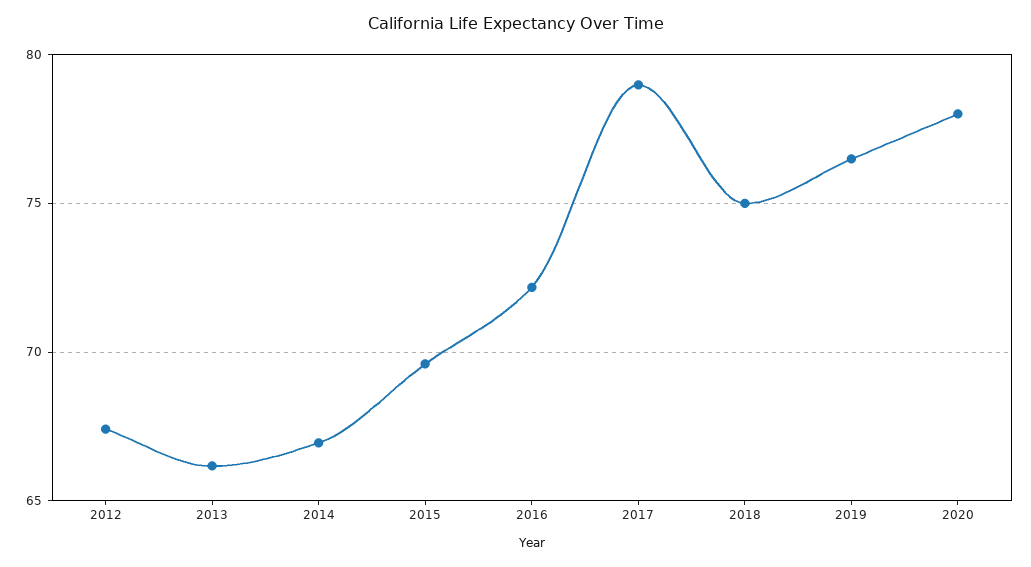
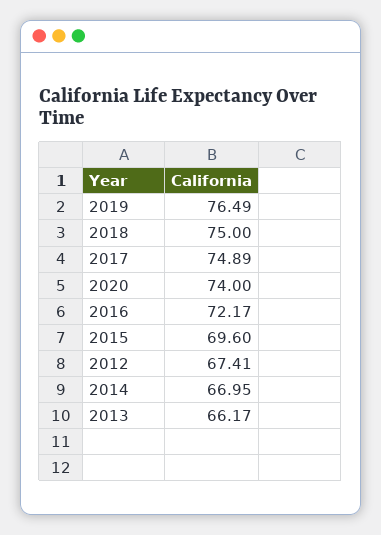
2017: 79 -> 74.89
2020: 78 -> 74

